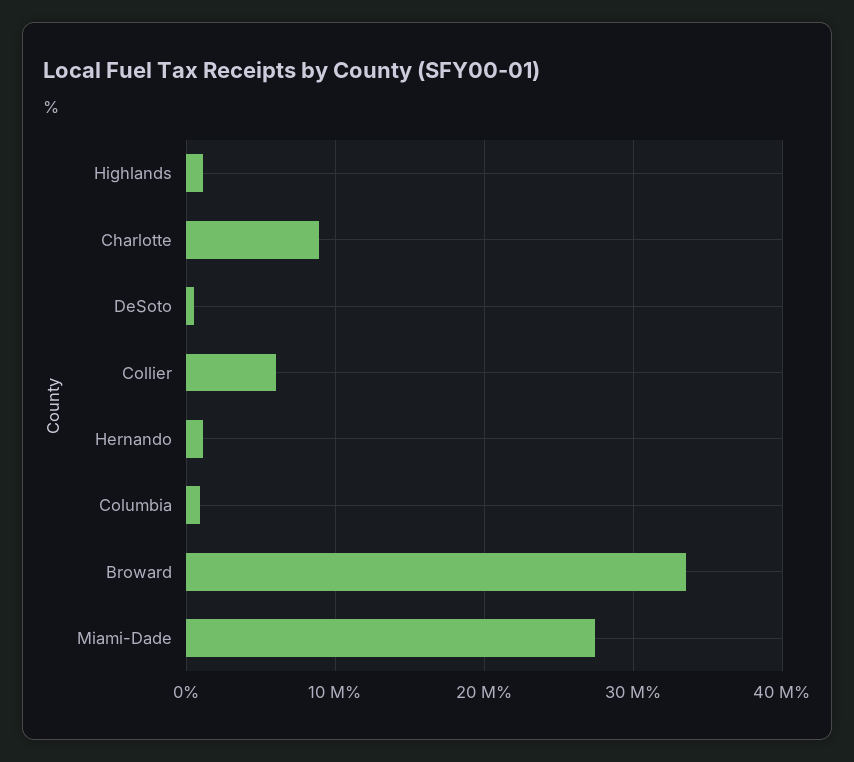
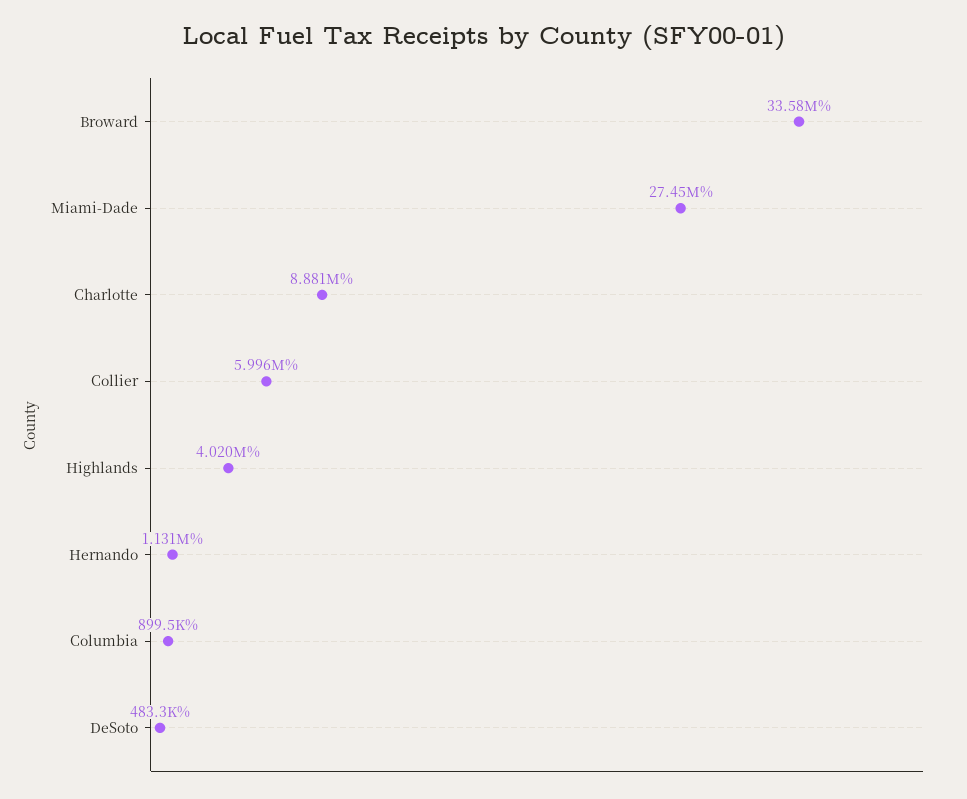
Highlands: 1000000 -> 4020000

